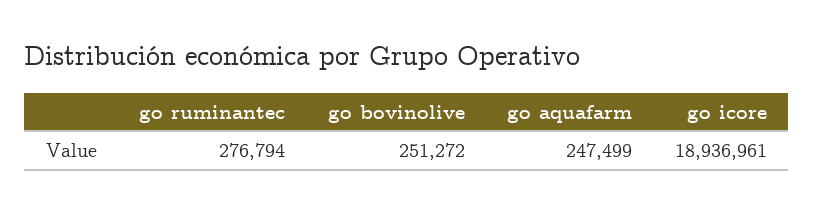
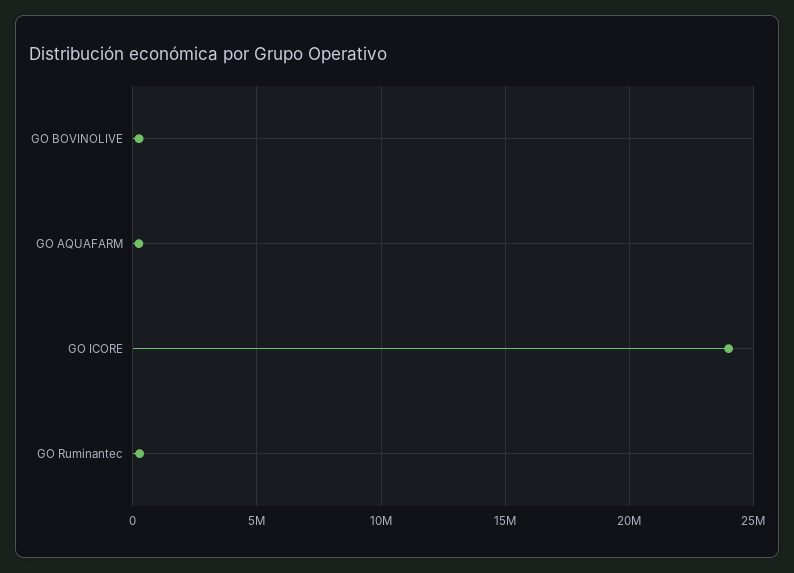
go icore: 18936961 -> 24000000

